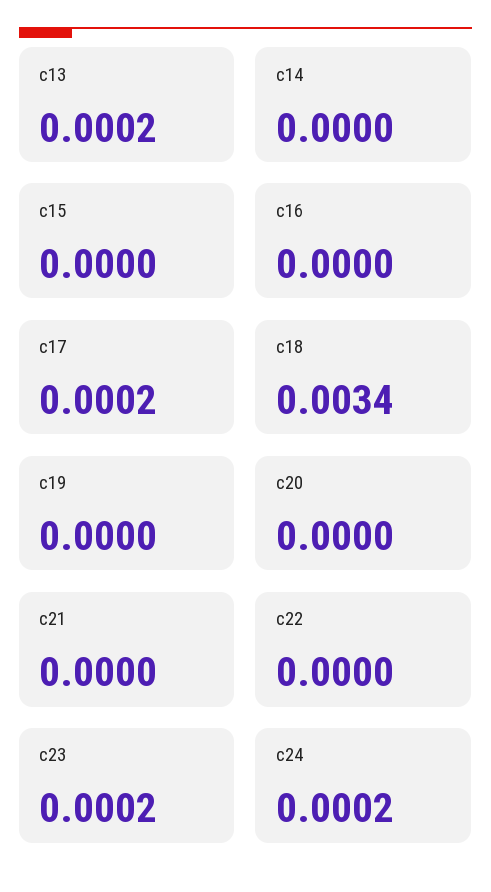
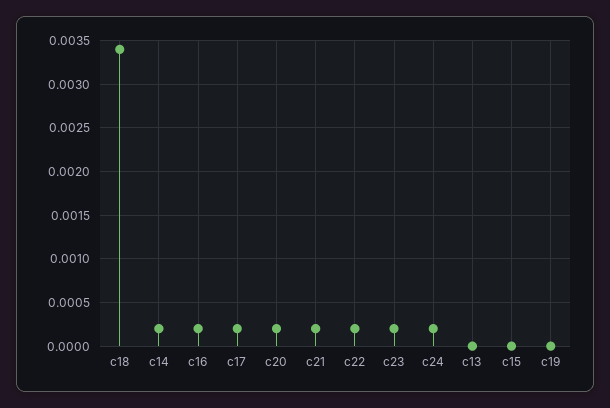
c13: 0.0002 -> 0
c14: 0 -> 0.0002
c16: 0 -> 0.0002
c20: 0 -> 0.0002
c21: 0 -> 0.0002
c22: 0 -> 0.0002

